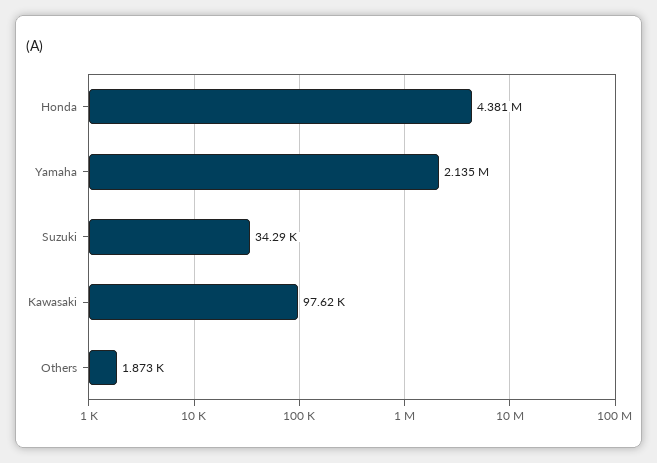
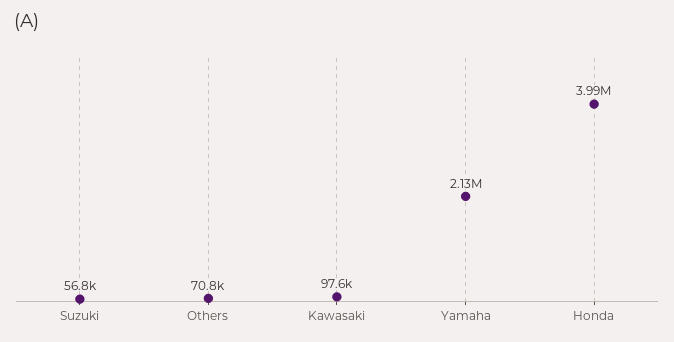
Honda: 4381000 -> 3990000
Suzuki: 34290 -> 56800
Others: 1873 -> 70800

